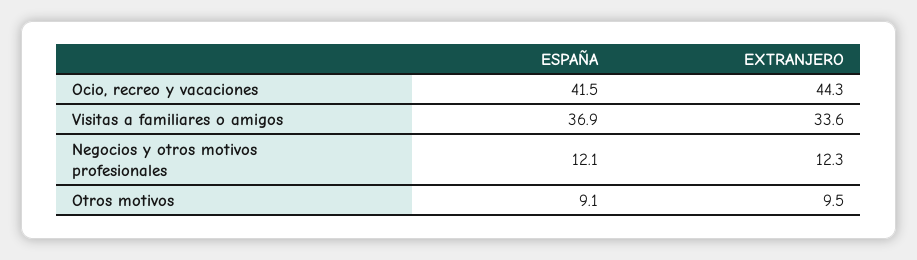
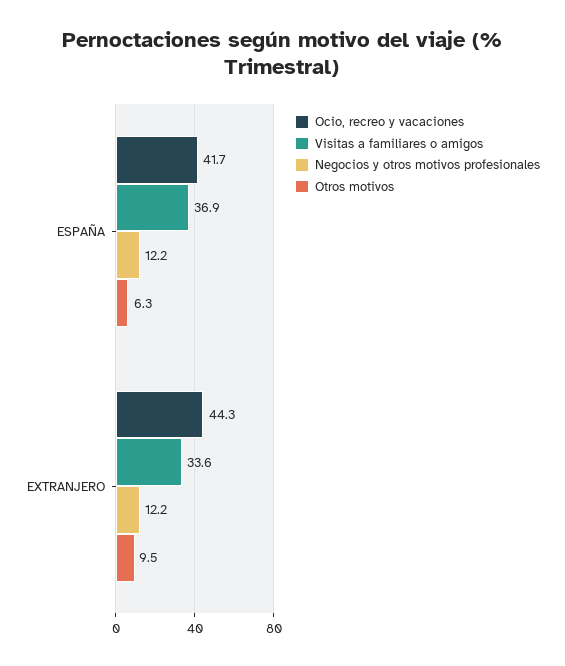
Ocio, recreo y vacaciones, ESPAÑA: 41.5 -> 41.7
Negocios y otros motivos profesionales, ESPAÑA: 12.1 -> 12.2
Negocios y otros motivos profesionales, EXTRANJERO: 12.3 -> 12.2
Otros motivos, ESPAÑA: 9.1 -> 6.3

